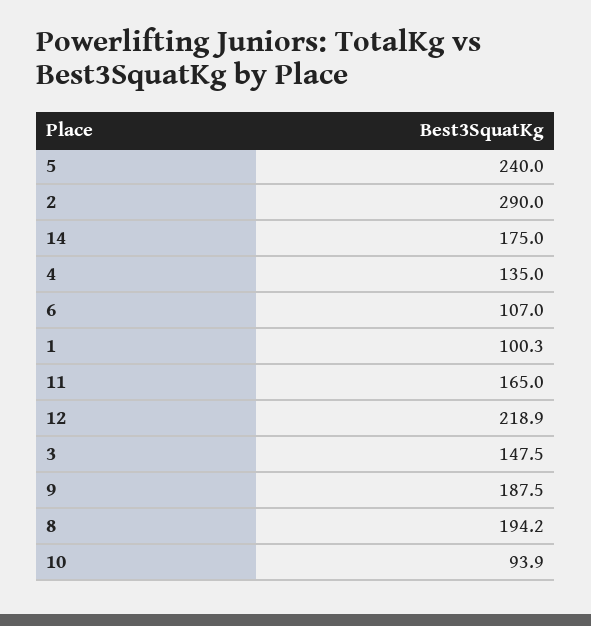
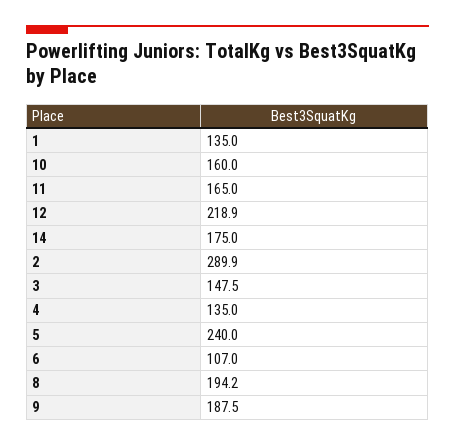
2: 290 -> 289.9
1: 100.3 -> 135
10: 93.9 -> 160

